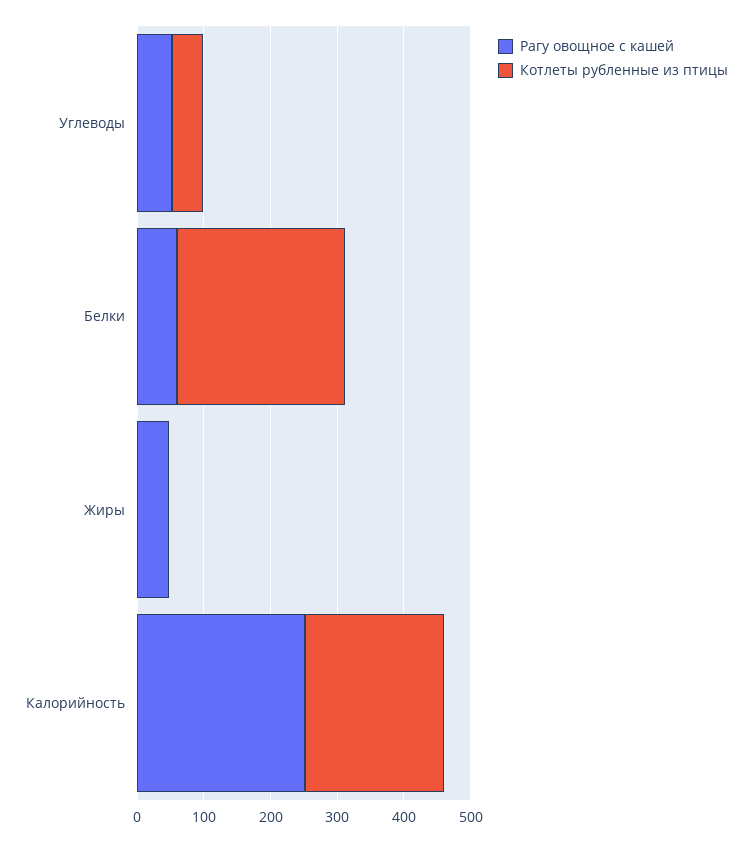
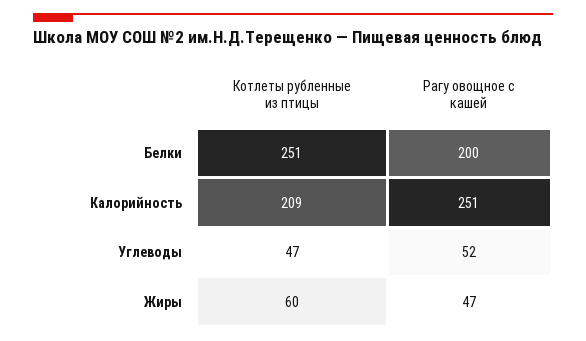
Рагу овощное с кашей, Белки: 60 -> 200
Котлеты рубленные из птицы, Жиры: 0 -> 60

